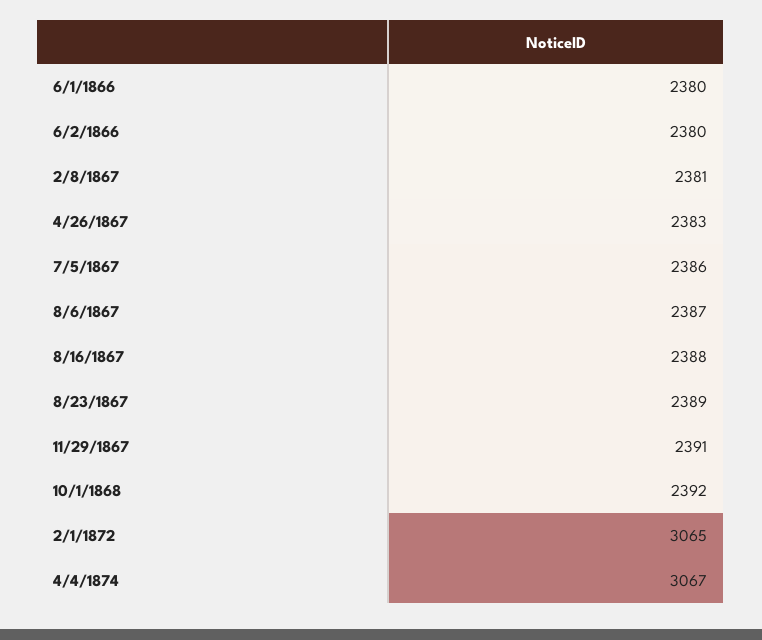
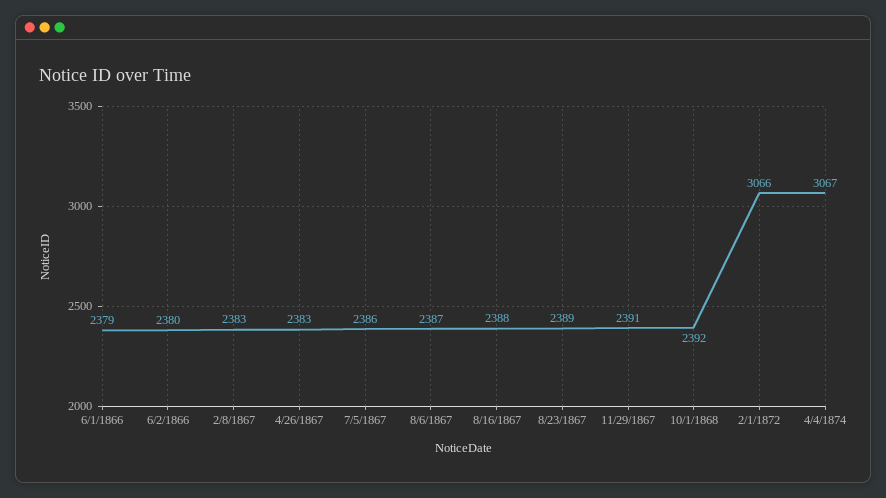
6/1/1866: 2380 -> 2379
2/8/1867: 2381 -> 2383
2/1/1872: 3065 -> 3066

